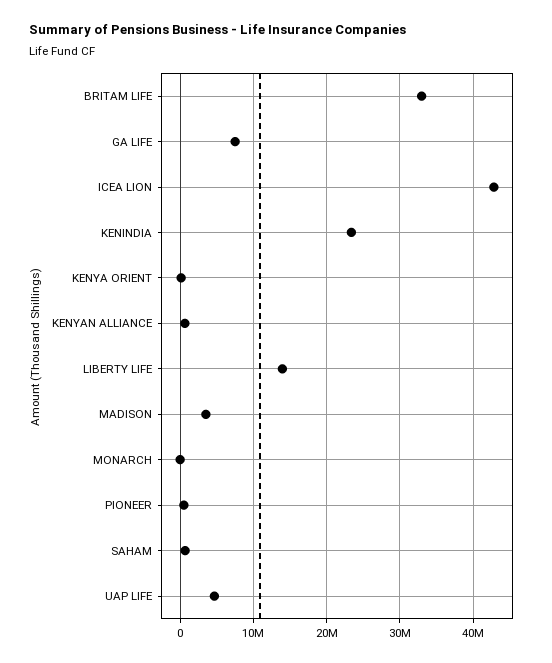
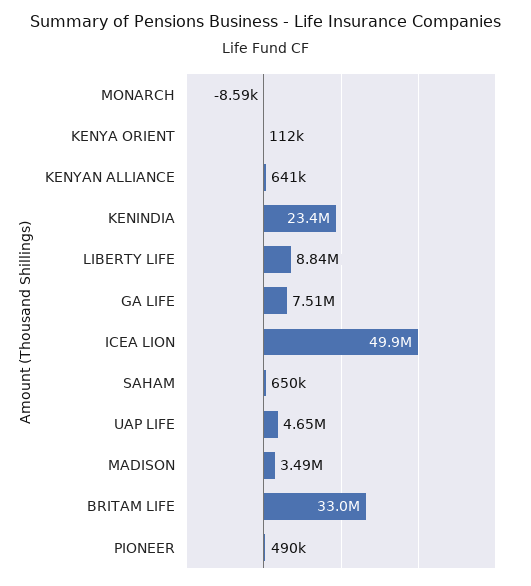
ICEA LION: 43000000 -> 49900000
LIBERTY LIFE: 14000000 -> 8840000

